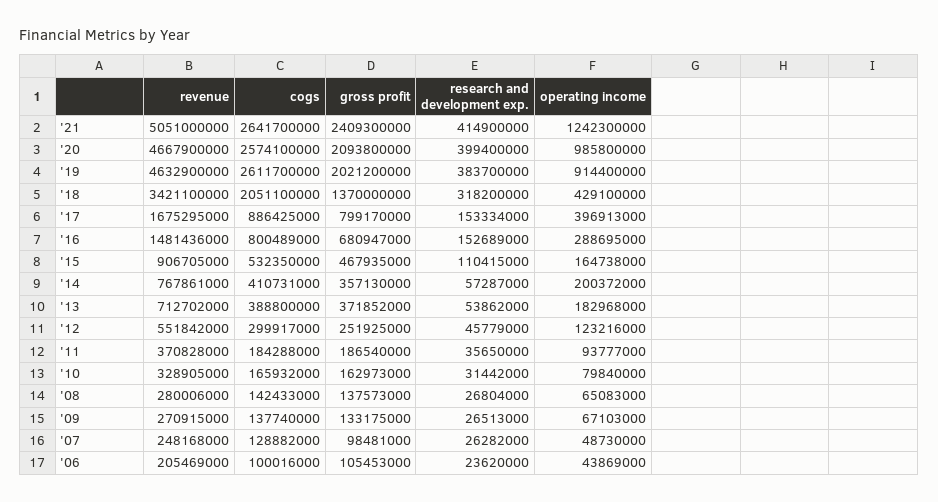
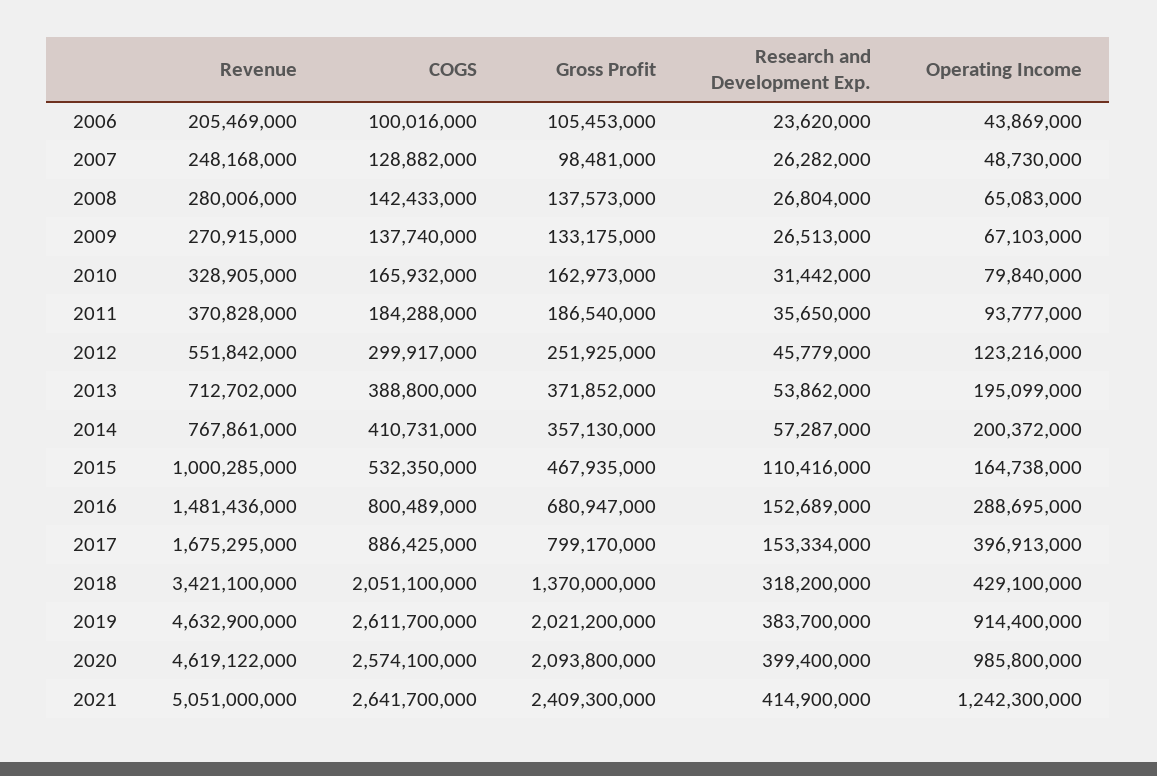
revenue, '20: 4667900000 -> 4619122000
revenue, '15: 906705000 -> 1000285000
research and development exp., '15: 110415000 -> 110416000
operating income, '13: 182968000 -> 195099000

